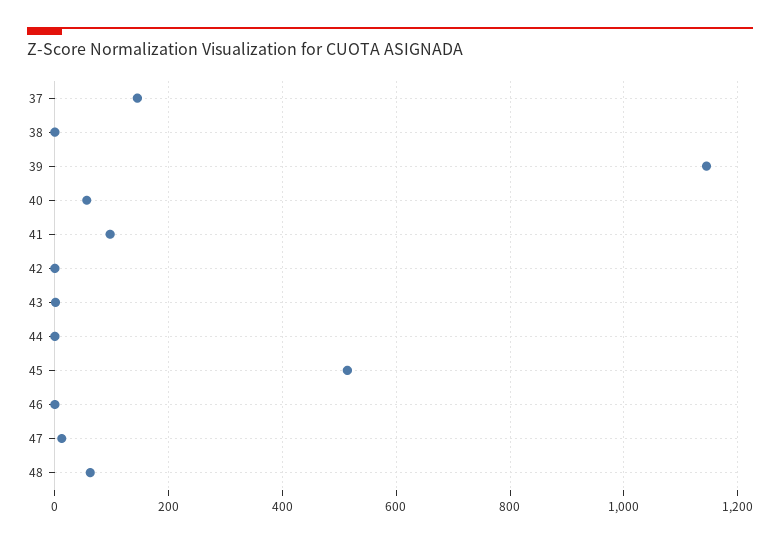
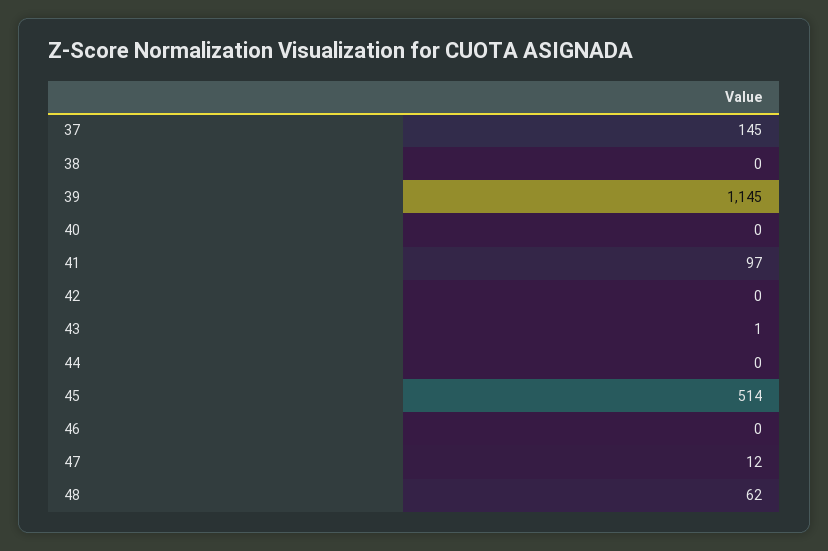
40: 60 -> 0

